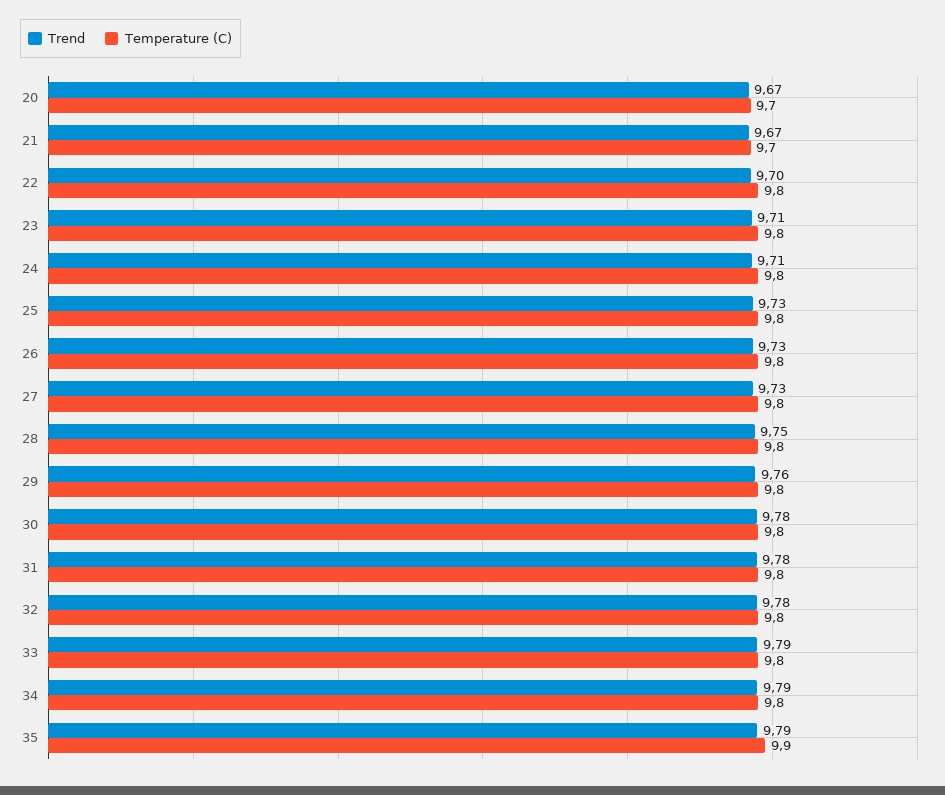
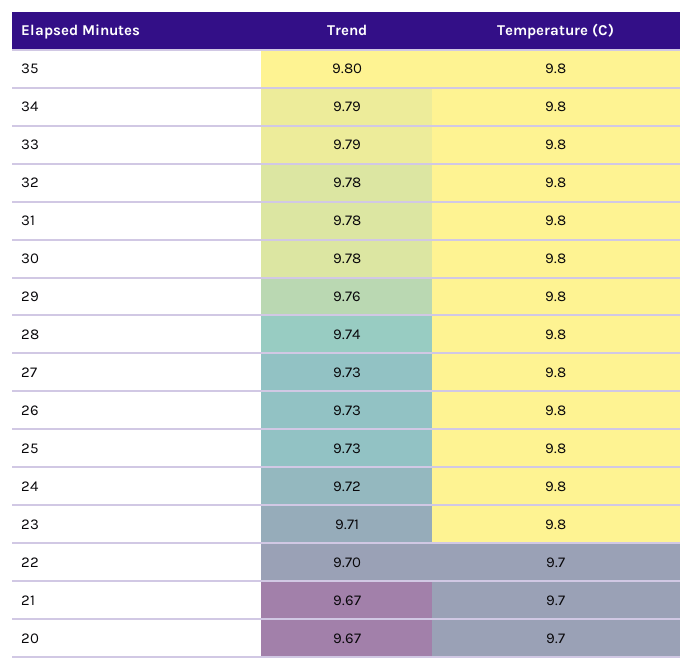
Temperature (C), 22: 9.8 -> 9.7
Trend, 24: 9.71 -> 9.72
Trend, 28: 9.75 -> 9.74
Trend, 35: 9.79 -> 9.8
Temperature (C), 35: 9.9 -> 9.8

